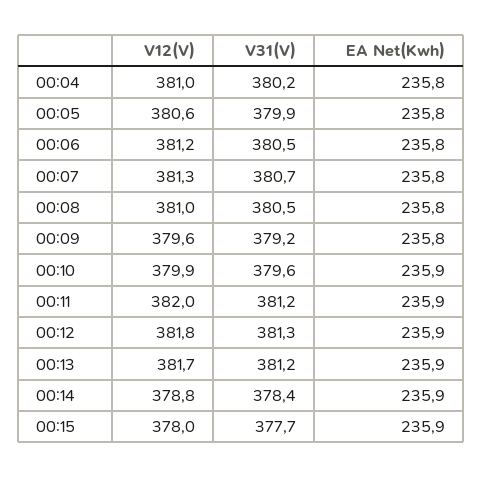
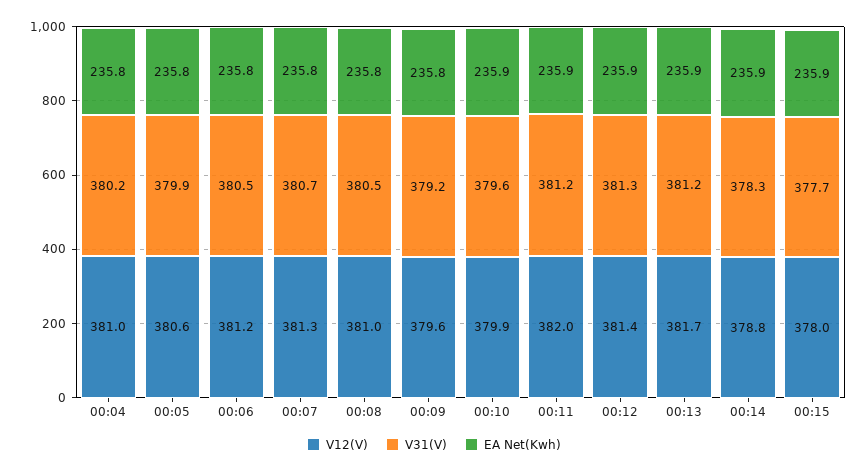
V12(V), 00:12: 381.8 -> 381.4
V31(V), 00:14: 378.4 -> 378.3

